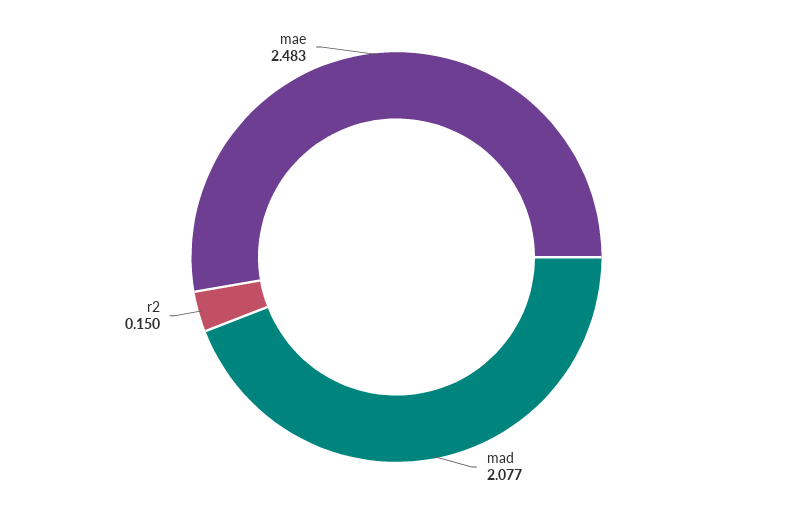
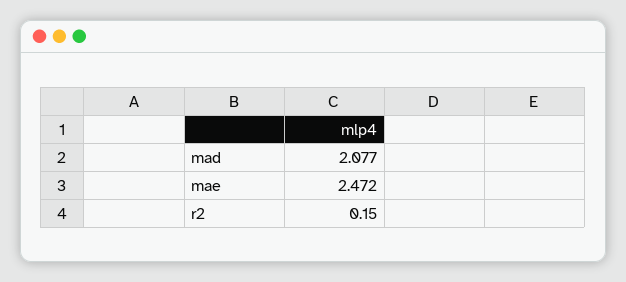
mae: 2.483 -> 2.472

